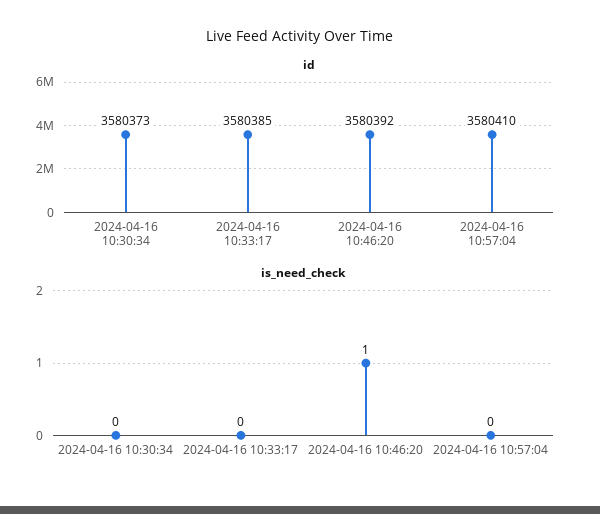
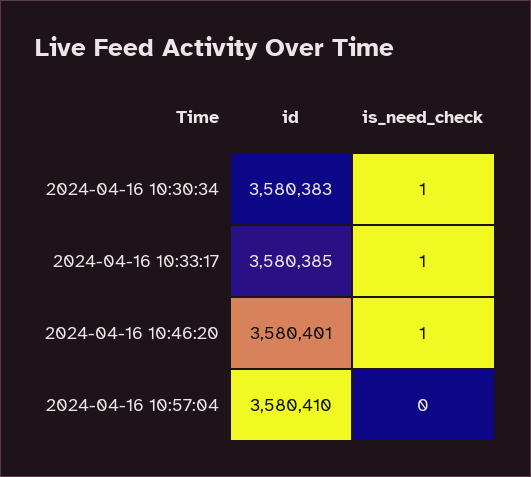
id, 2024-04-16 10:30:34: 3580373 -> 3580383
id, 2024-04-16 10:46:20: 3580392 -> 3580401
is_need_check, 2024-04-16 10:30:34: 0 -> 1
is_need_check, 2024-04-16 10:33:17: 0 -> 1

